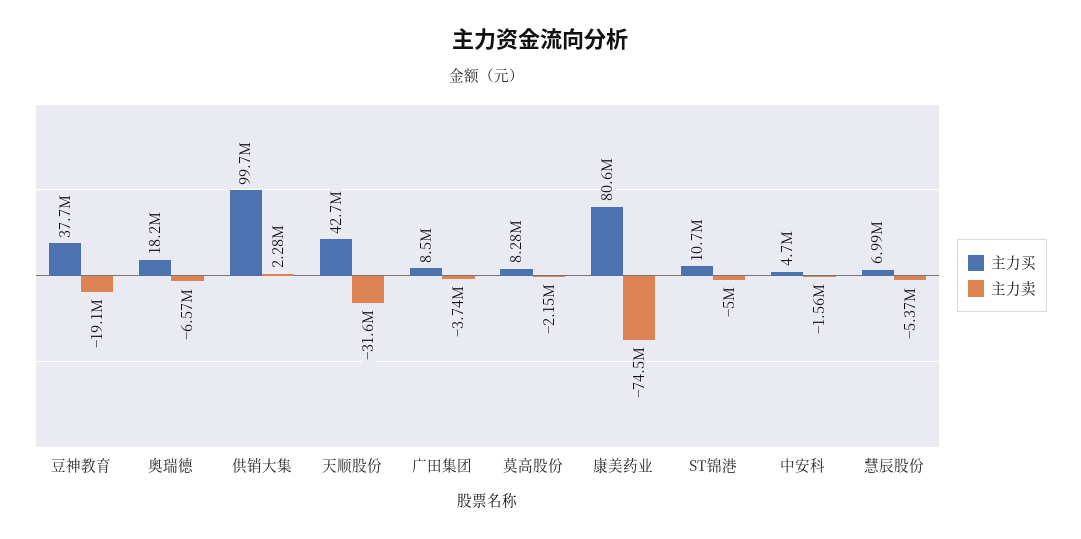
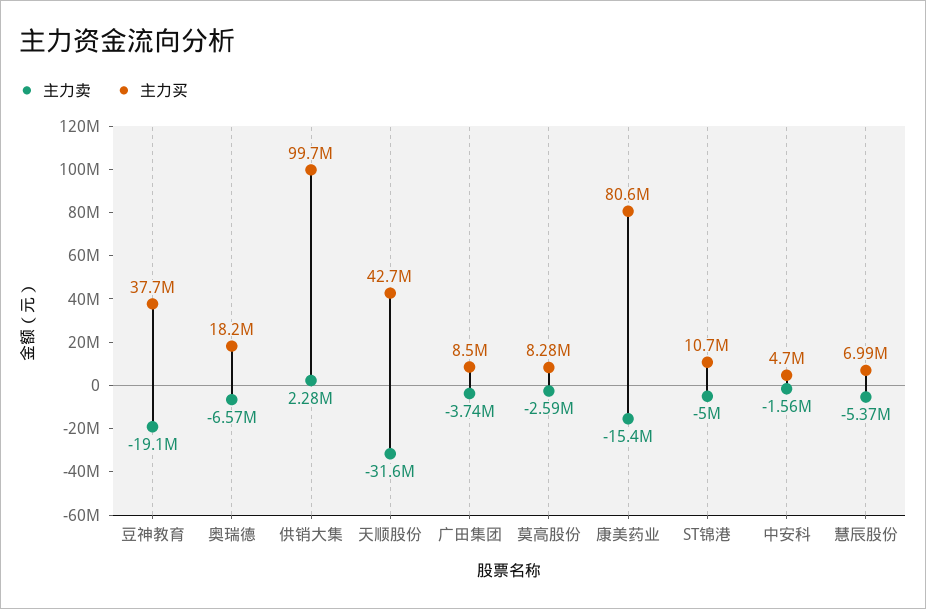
主力卖, 莫高股份: -2150000 -> -2590000
主力卖, 康美药业: -74500000 -> -15400000

